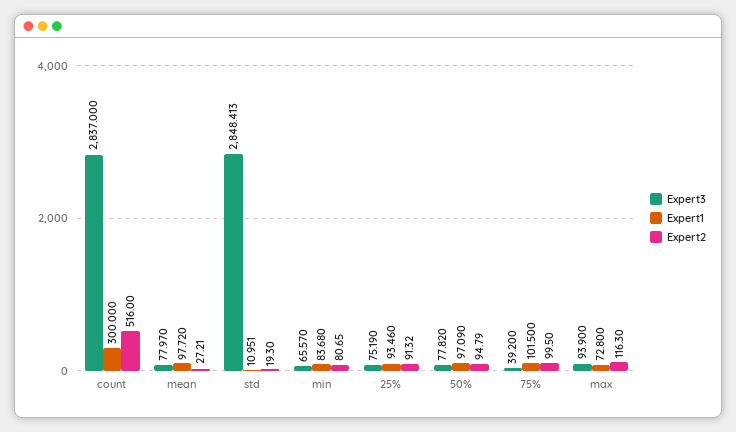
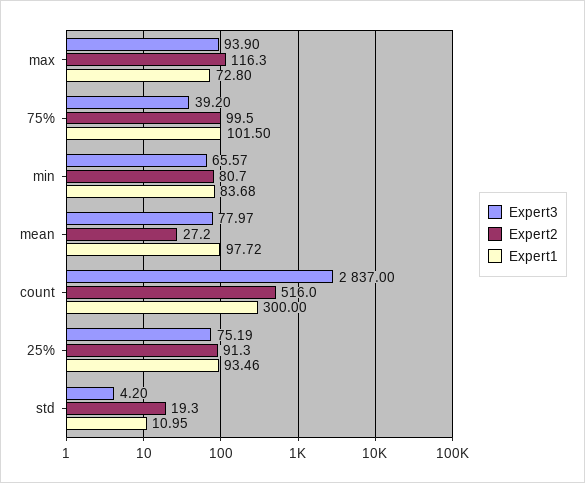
Expert3, std: 2848.413 -> 4.2
Expert3, 50%: 77.82 -> none
Expert1, 50%: 97.09 -> none
Expert2, 50%: 94.79 -> none

